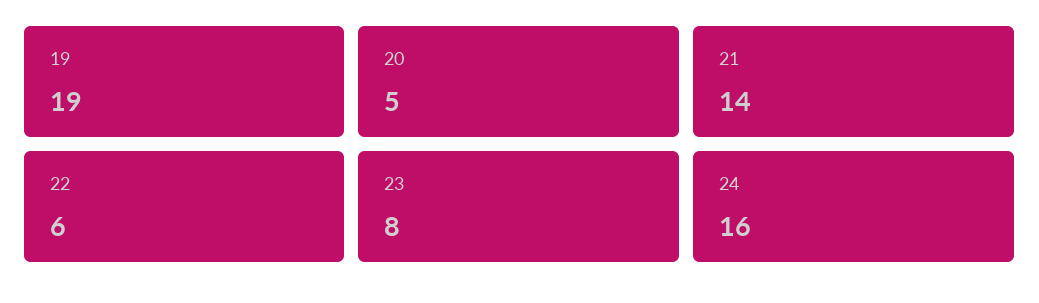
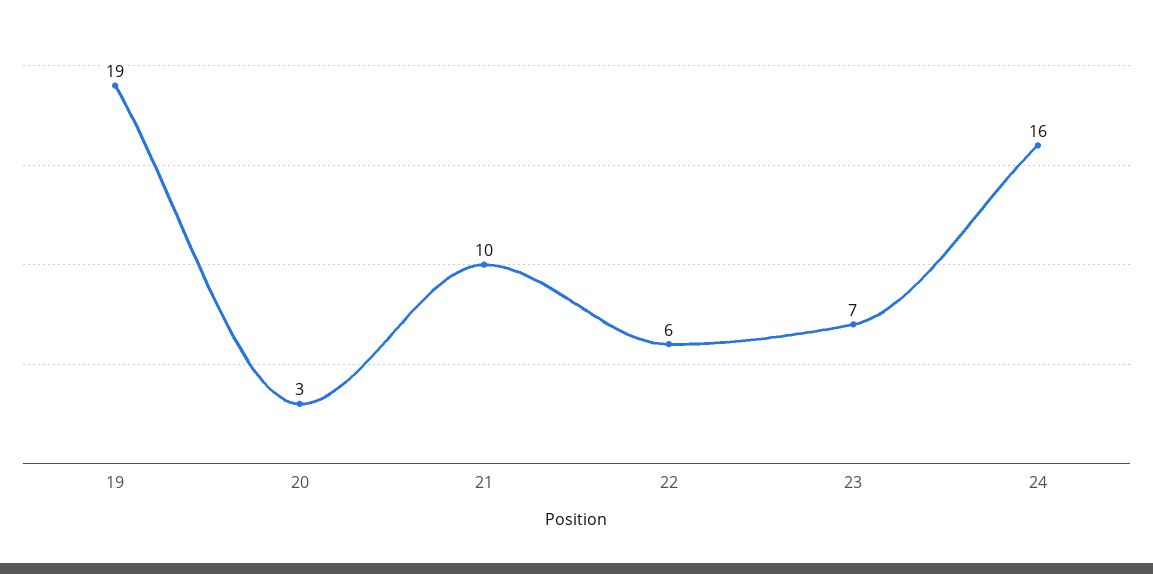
20: 5 -> 3
21: 14 -> 10
23: 8 -> 7

